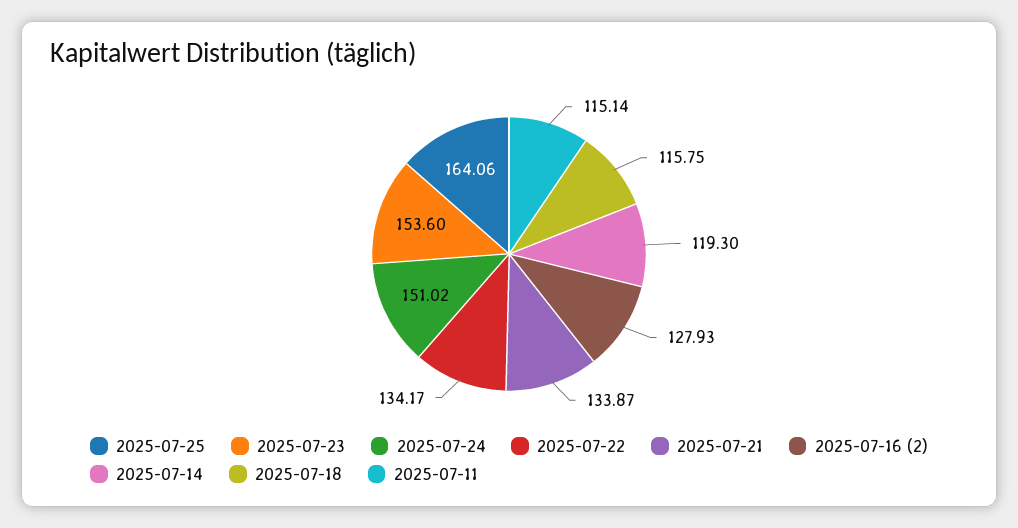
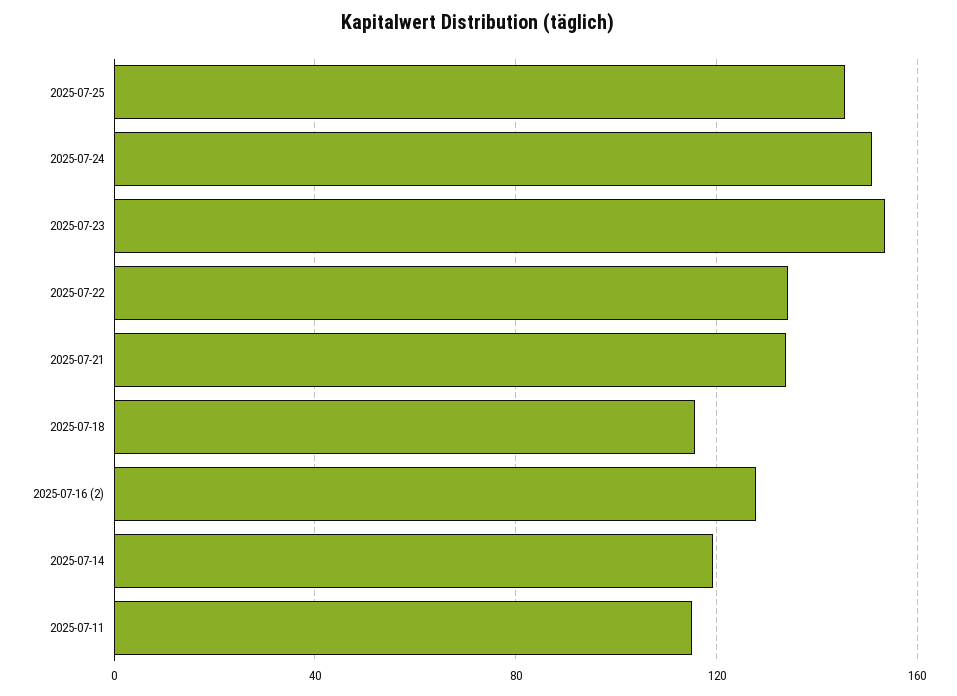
2025-07-25: 164.06 -> 145

